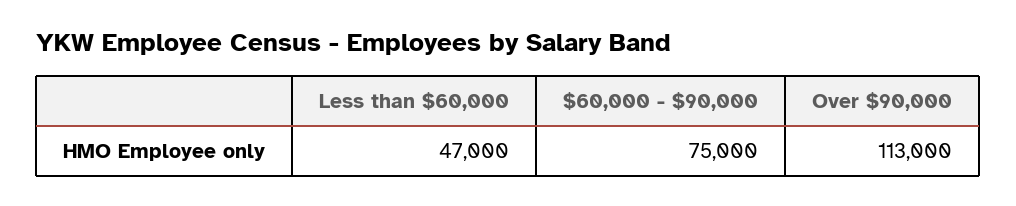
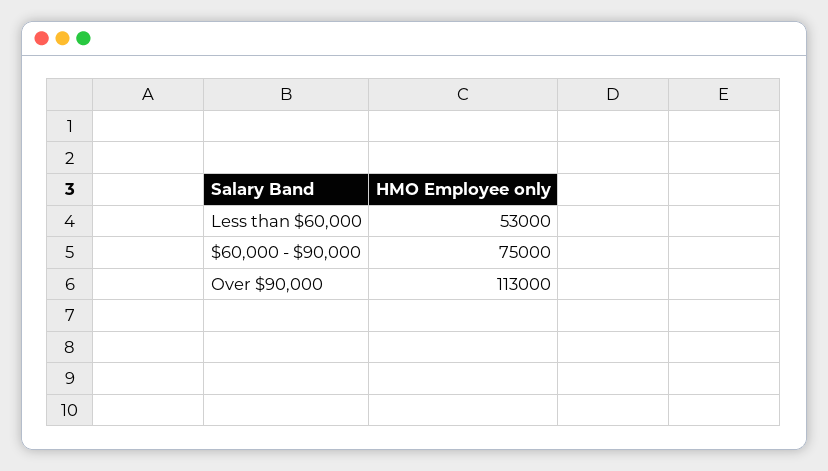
Less than $60,000: 47000 -> 53000

